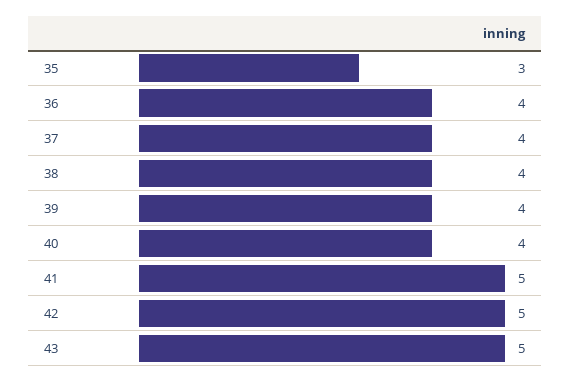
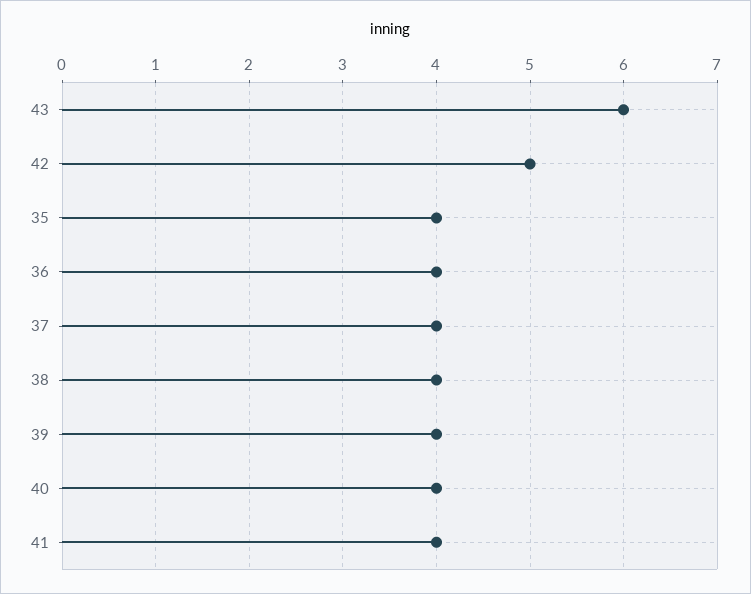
35: 3 -> 4
41: 5 -> 4
43: 5 -> 6

